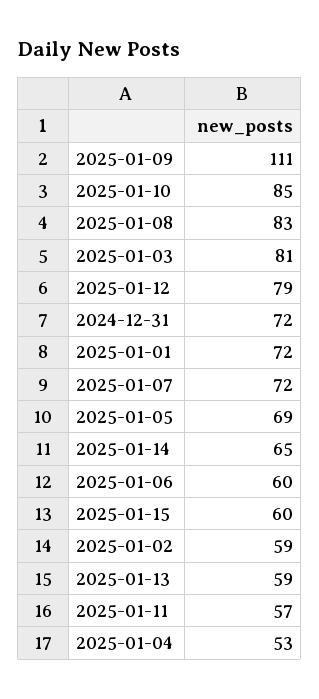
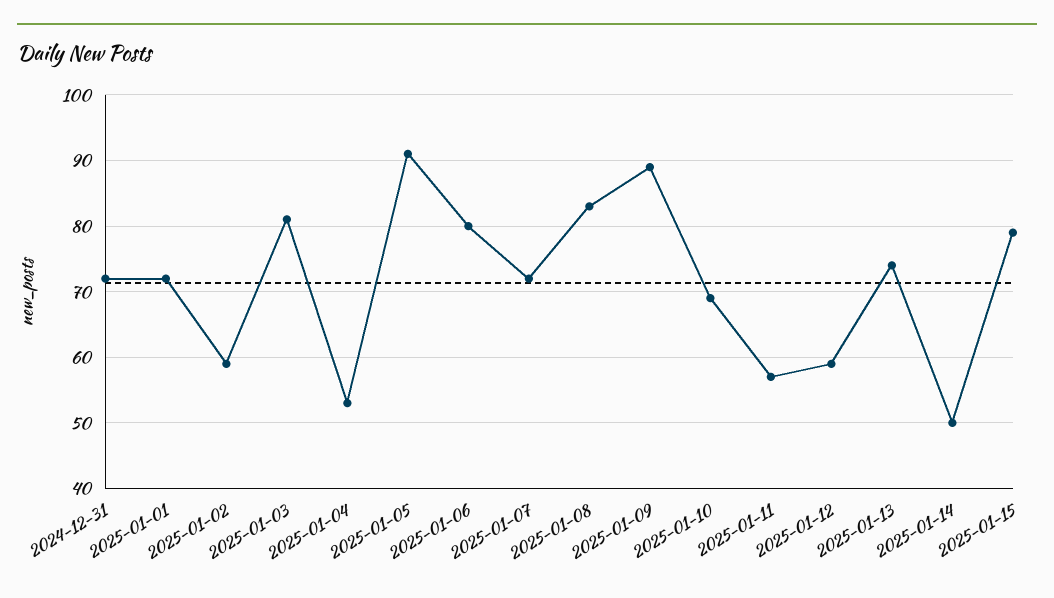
2025-01-09: 111 -> 89
2025-01-10: 85 -> 69
2025-01-12: 79 -> 59
2025-01-05: 69 -> 91
2025-01-14: 65 -> 50
2025-01-06: 60 -> 80
2025-01-15: 60 -> 79
2025-01-13: 59 -> 74

